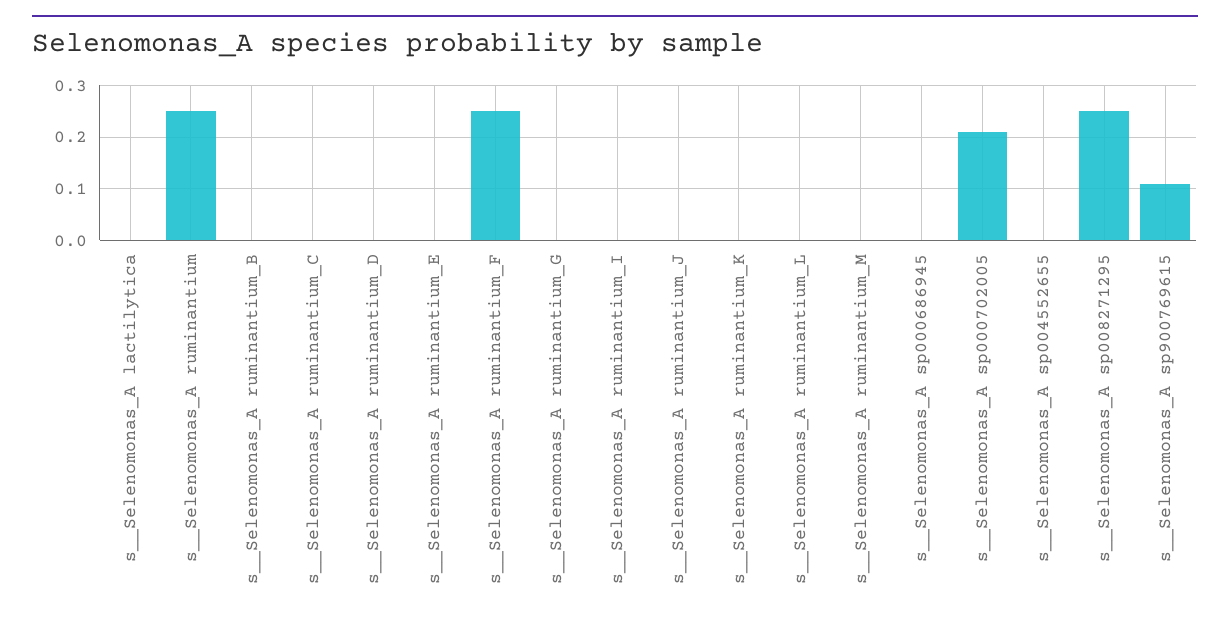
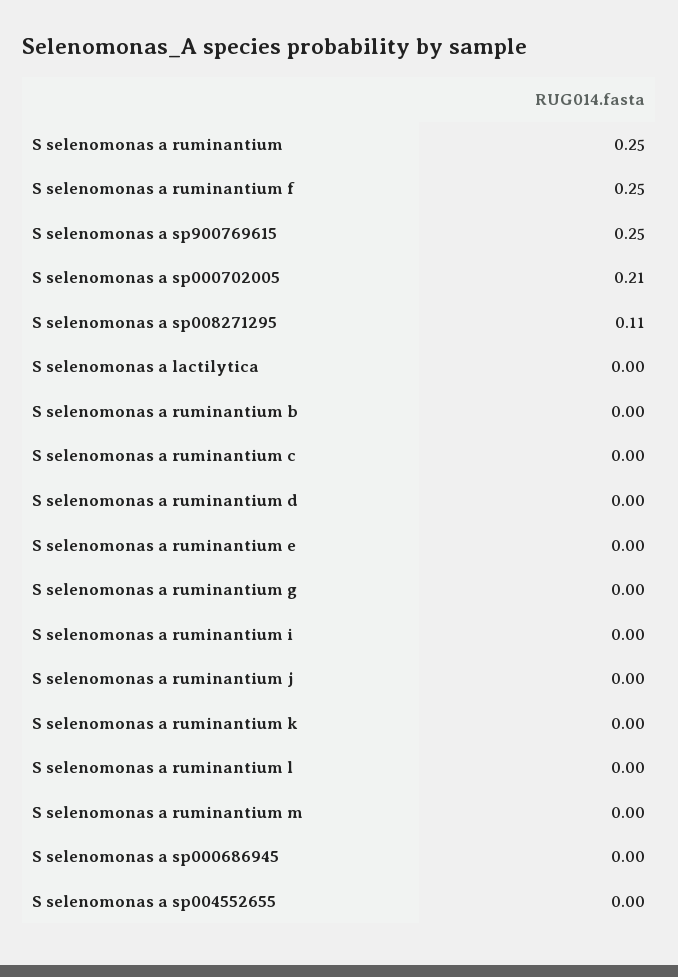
s__Selenomonas_A sp008271295: 0.25 -> 0.11
s__Selenomonas_A sp900769615: 0.1 -> 0.25

